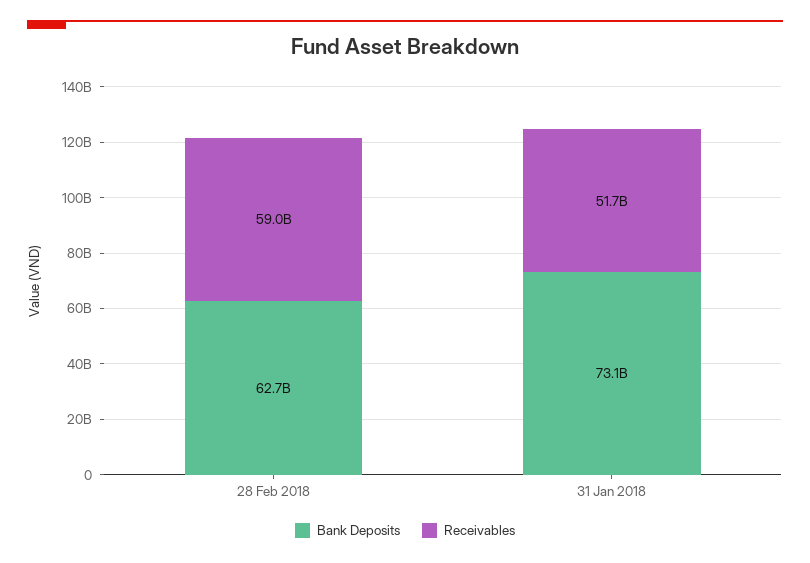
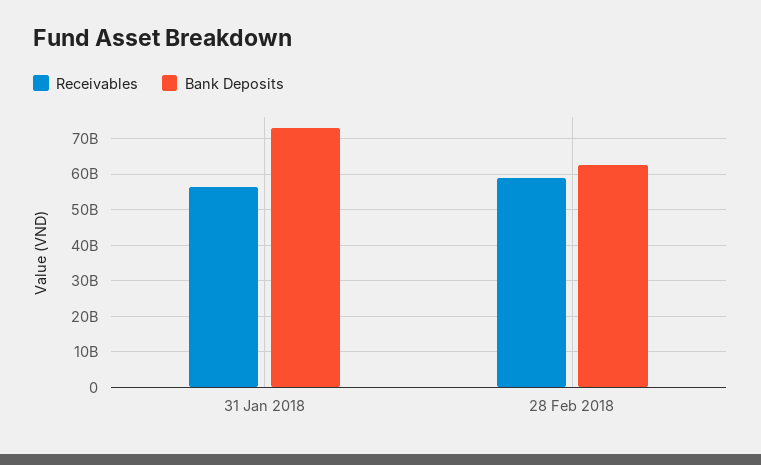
Receivables, 31 Jan 2018: 51700000000 -> 56000000000

